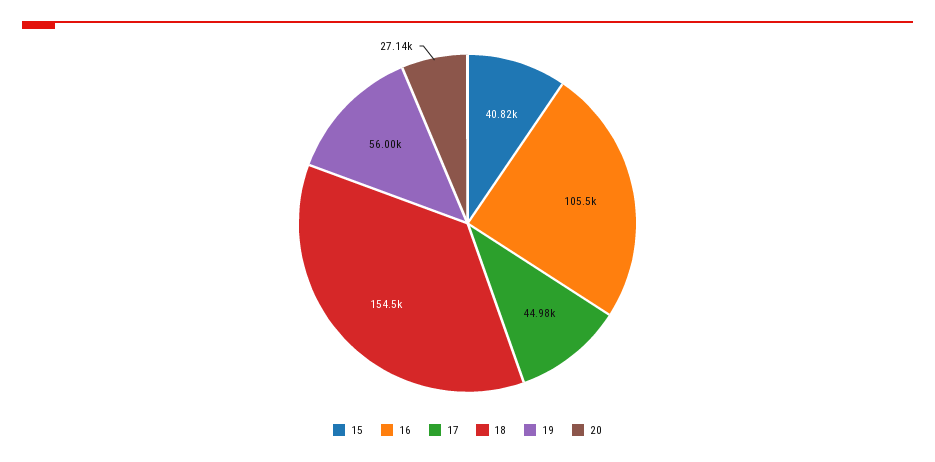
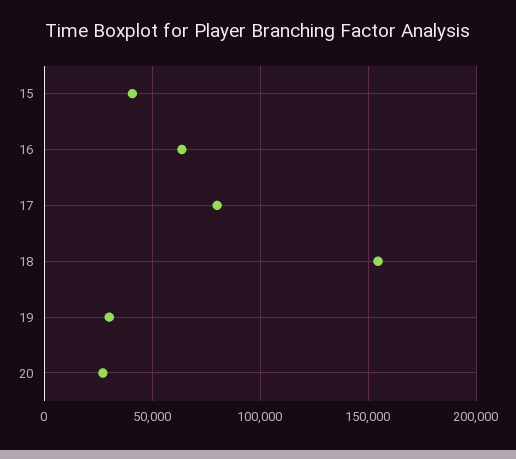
16: 105500 -> 65000
17: 44980 -> 80000
19: 56000 -> 30000

